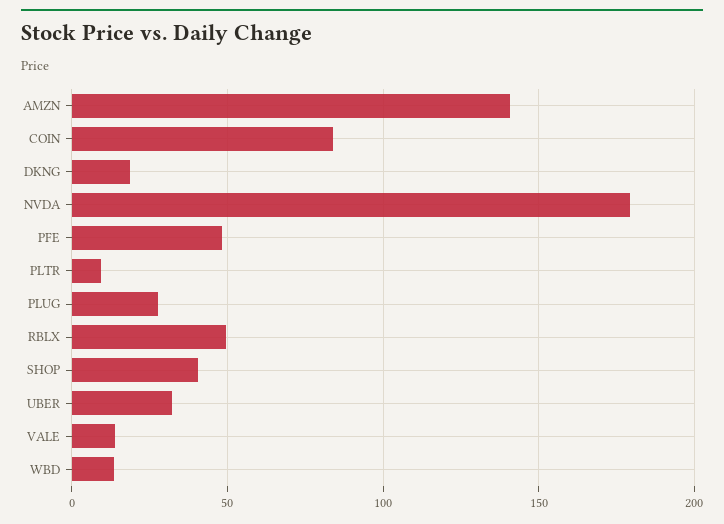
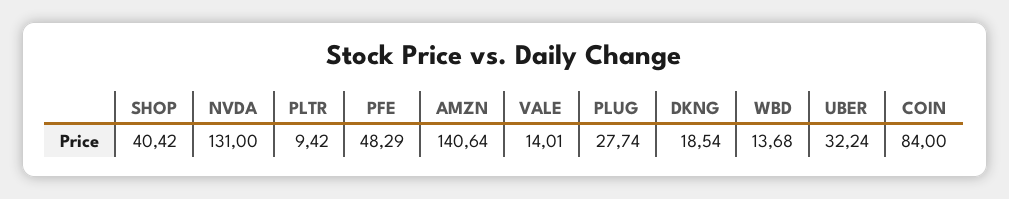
NVDA: 180 -> 131
RBLX: 50 -> none

